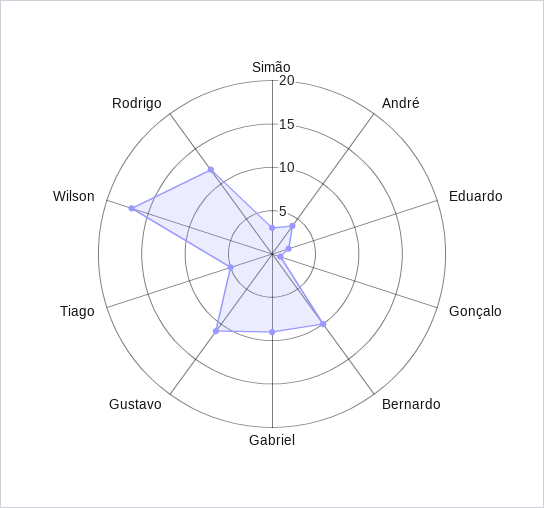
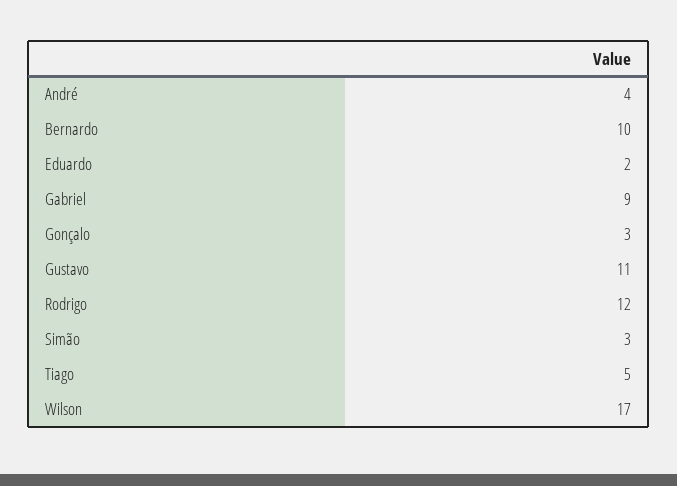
Gonçalo: 1 -> 3

